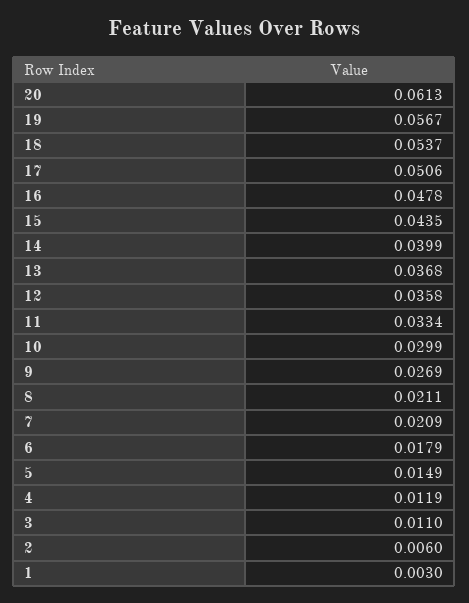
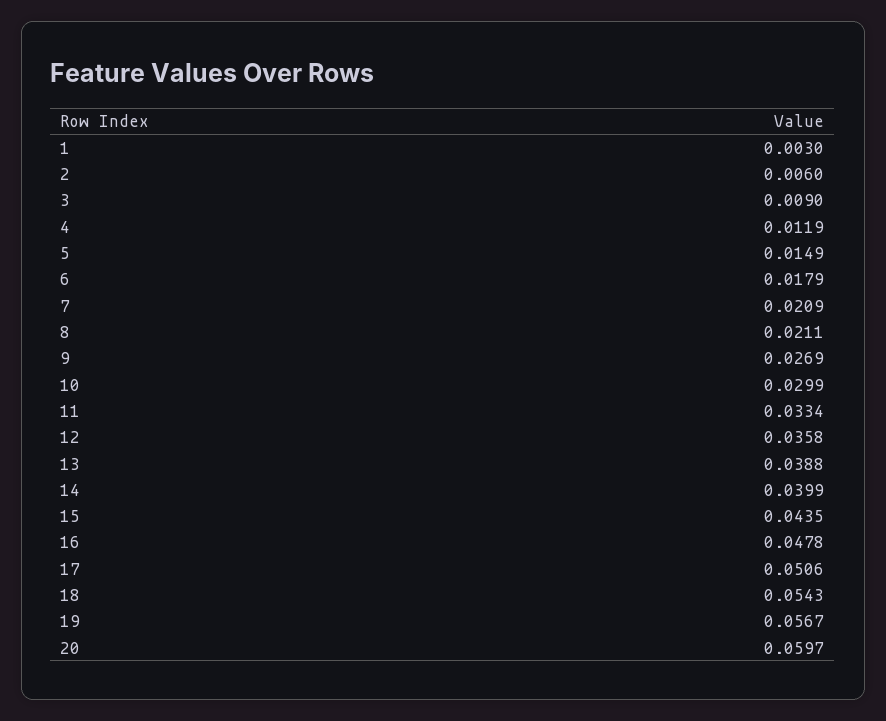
20: 0.0613 -> 0.0597
18: 0.0537 -> 0.0543
13: 0.0368 -> 0.0388
3: 0.011 -> 0.009

